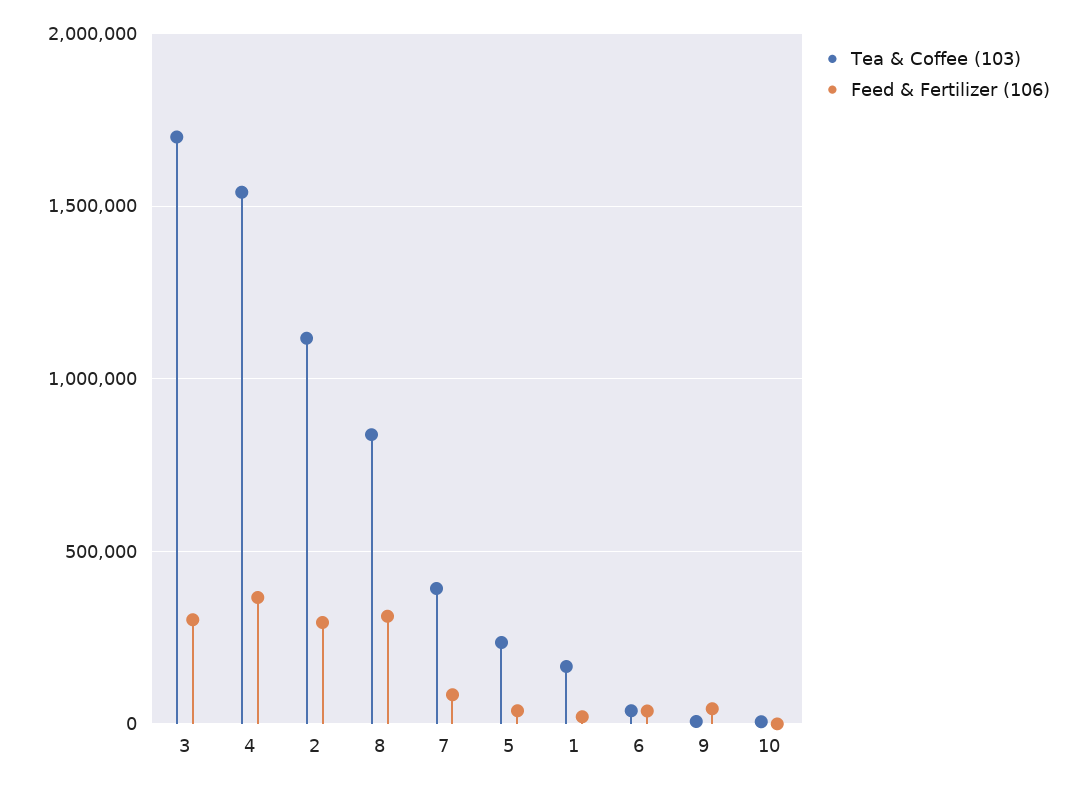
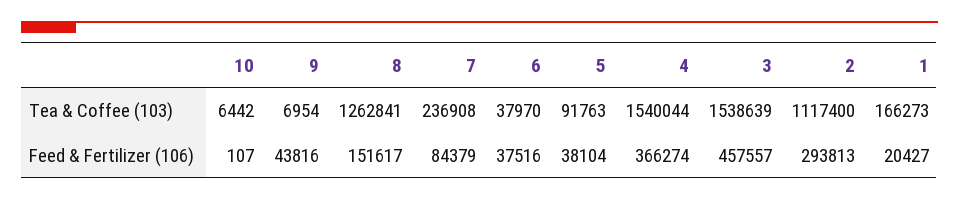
Tea & Coffee (103), 3: 1700000 -> 1538639
Feed & Fertilizer (106), 3: 300000 -> 457557
Tea & Coffee (103), 8: 850000 -> 1262841
Feed & Fertilizer (106), 8: 300000 -> 151617
Tea & Coffee (103), 7: 400000 -> 236908
Tea & Coffee (103), 5: 250000 -> 91763

